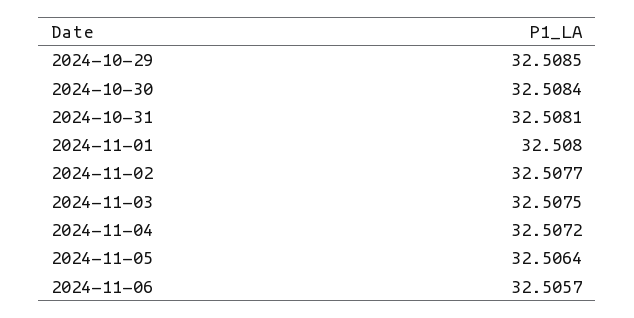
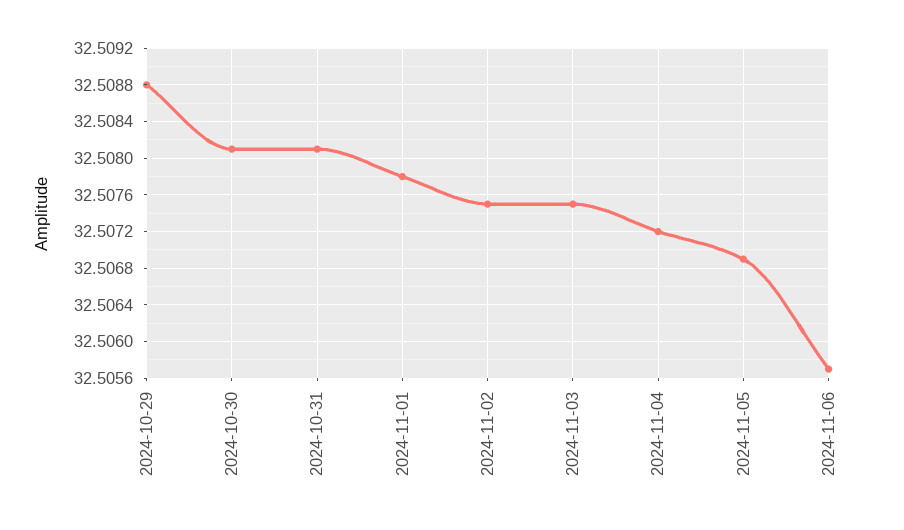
2024-10-29: 32.5085 -> 32.5088
2024-10-30: 32.5084 -> 32.5081
2024-11-01: 32.508 -> 32.5078
2024-11-02: 32.5077 -> 32.5075
2024-11-05: 32.5064 -> 32.5069

